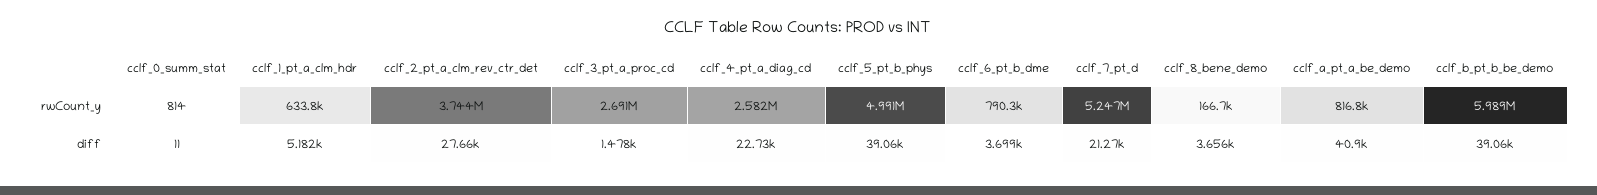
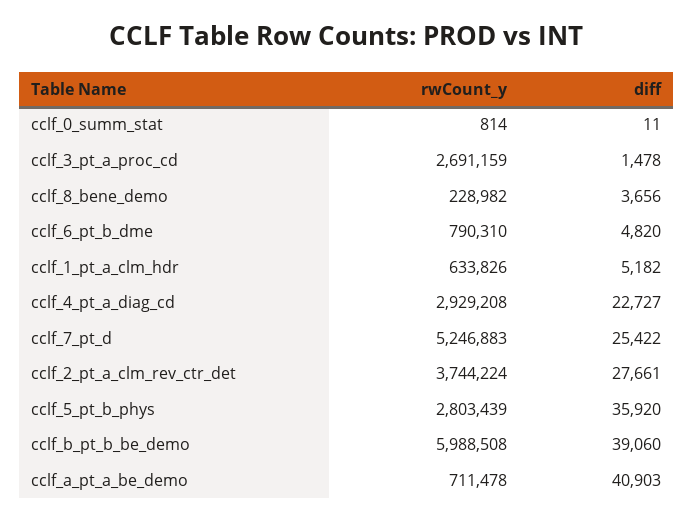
cclf_4_pt_a_diag_cd, rwCount_y: 2582000 -> 2929208
cclf_5_pt_b_phys, rwCount_y: 4991000 -> 2803439
cclf_8_bene_demo, rwCount_y: 166700 -> 228982
cclf_a_pt_a_be_demo, rwCount_y: 816800 -> 711478
cclf_5_pt_b_phys, diff: 39060 -> 35920
cclf_6_pt_b_dme, diff: 3699 -> 4820
cclf_7_pt_d, diff: 21270 -> 25422

